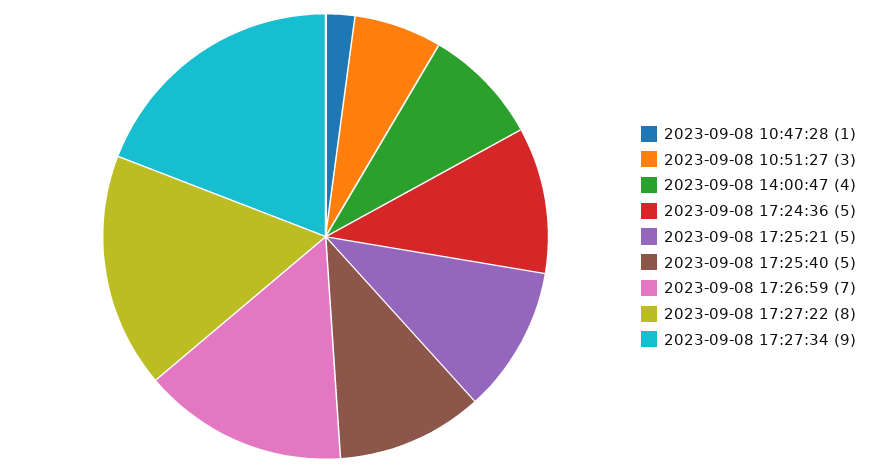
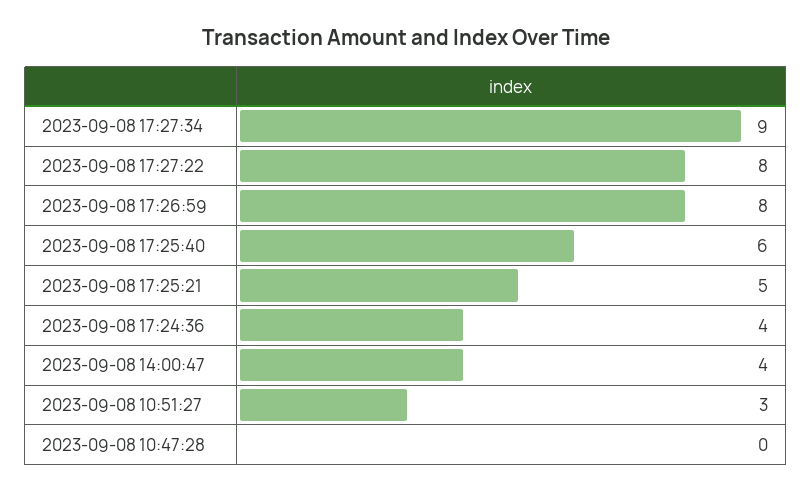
2023-09-08 10:47:28: 1 -> 0
2023-09-08 17:24:36: 5 -> 4
2023-09-08 17:25:40: 5 -> 6
2023-09-08 17:26:59: 7 -> 8

